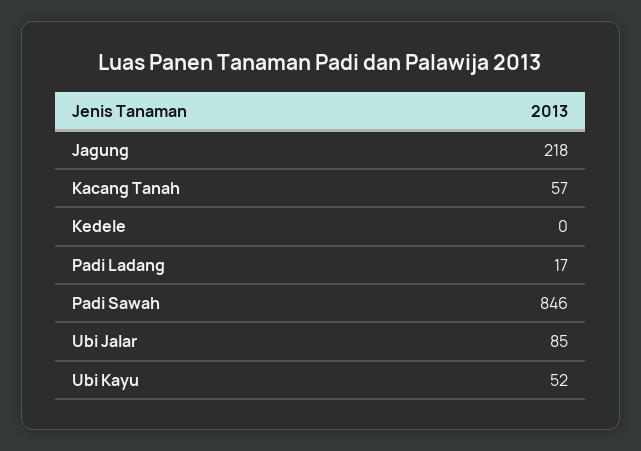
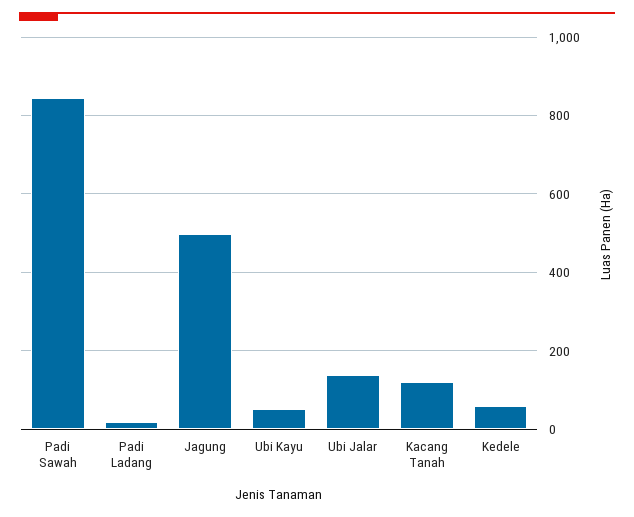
Jagung: 218 -> 500
Kacang Tanah: 57 -> 120
Kedele: 0 -> 60
Ubi Jalar: 85 -> 140

